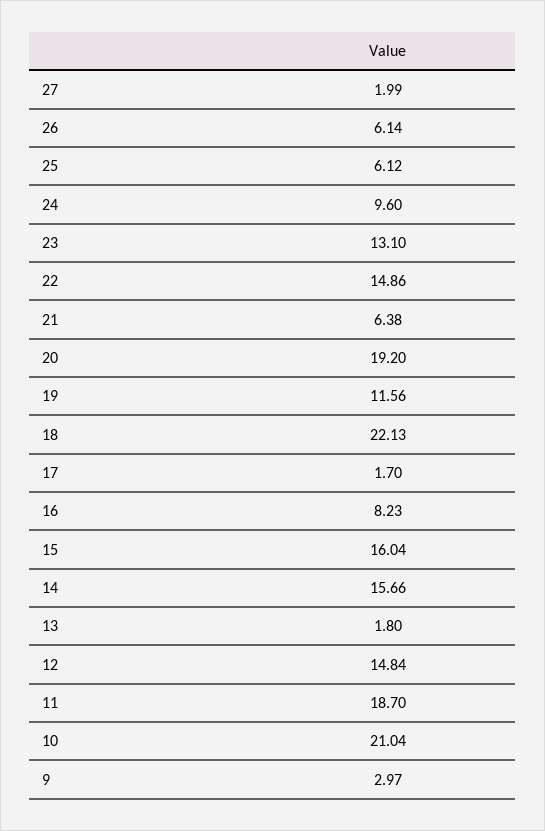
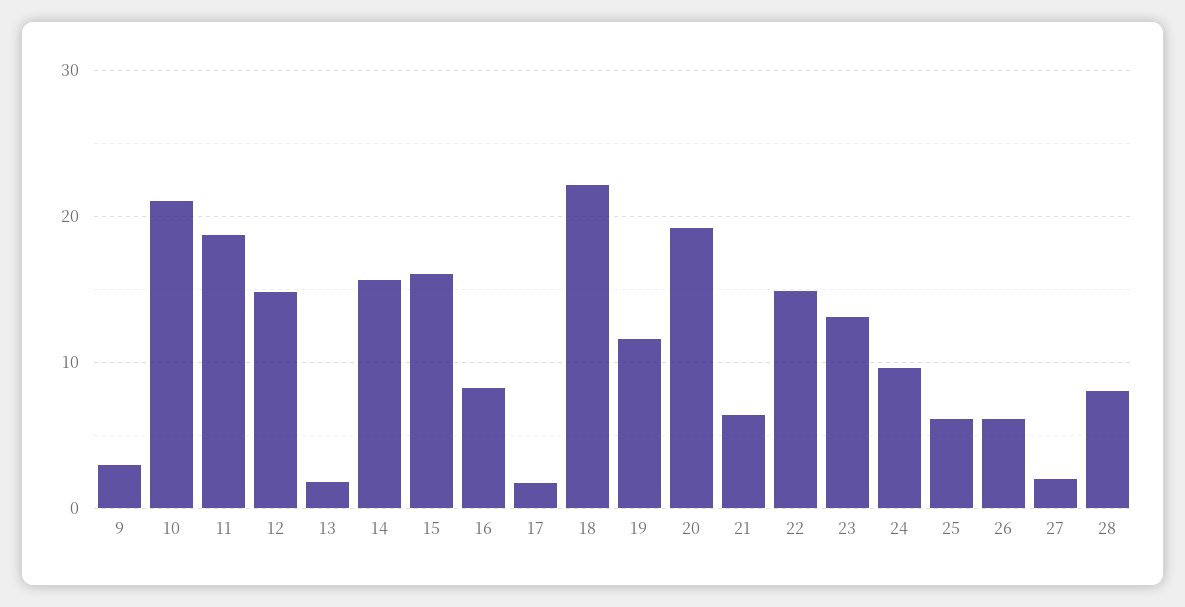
28: none -> 8

